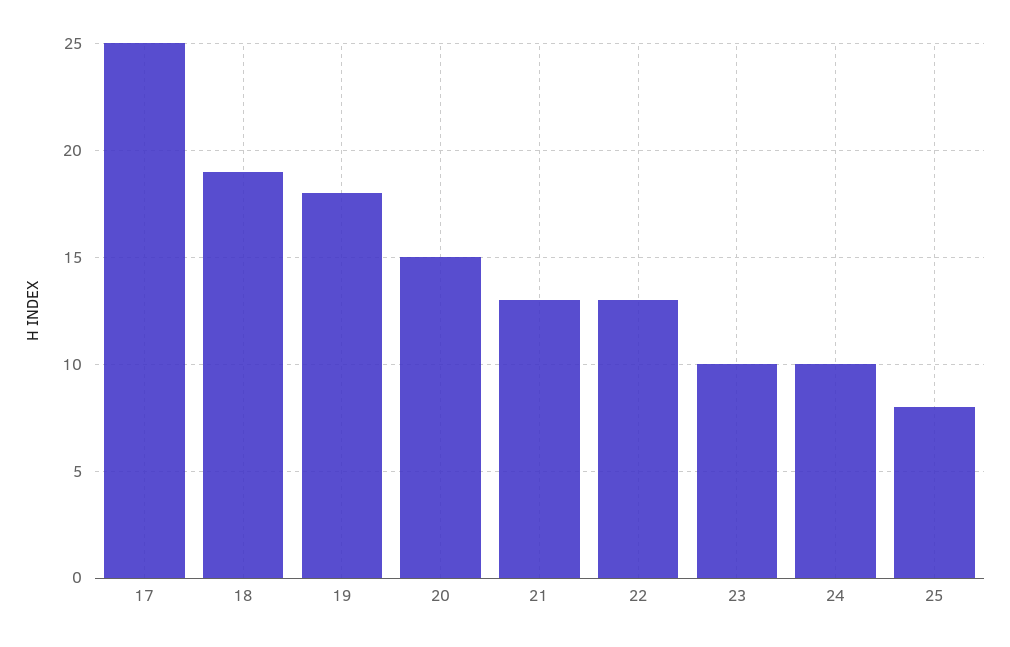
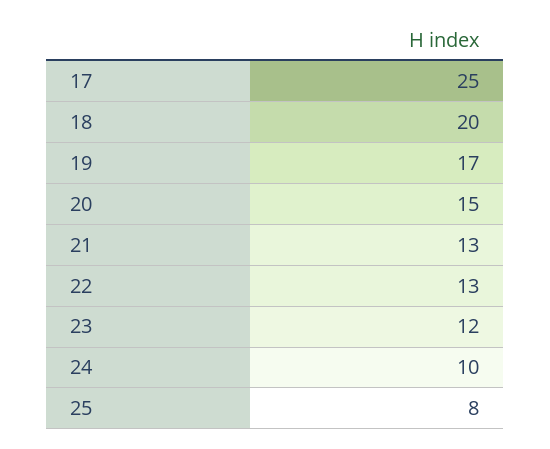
18: 19 -> 20
19: 18 -> 17
23: 10 -> 12

